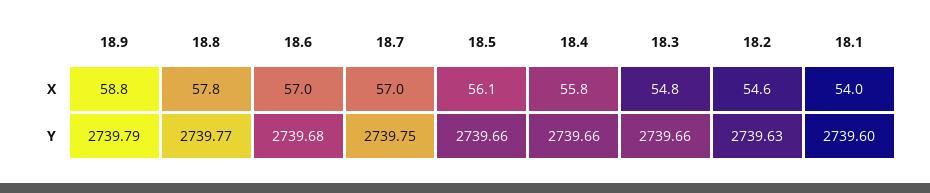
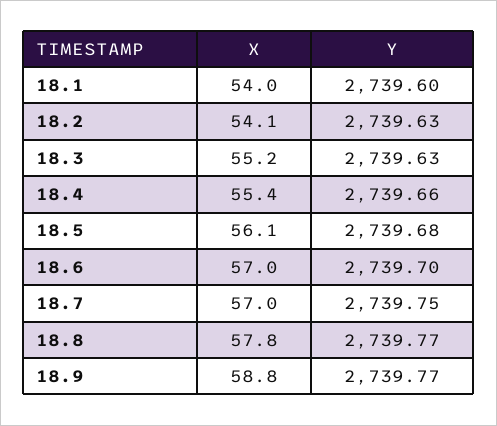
18.4, X: 55.8 -> 55.4
18.3, X: 54.8 -> 55.2
18.2, X: 54.6 -> 54.1
18.9, Y: 2739.79 -> 2739.77
18.6, Y: 2739.68 -> 2739.7
18.5, Y: 2739.66 -> 2739.68
18.3, Y: 2739.66 -> 2739.63

